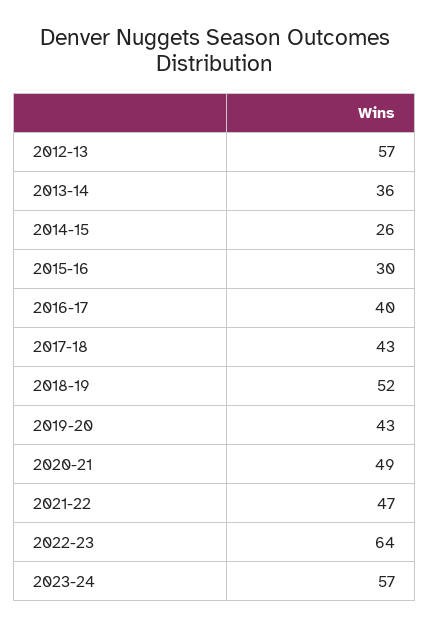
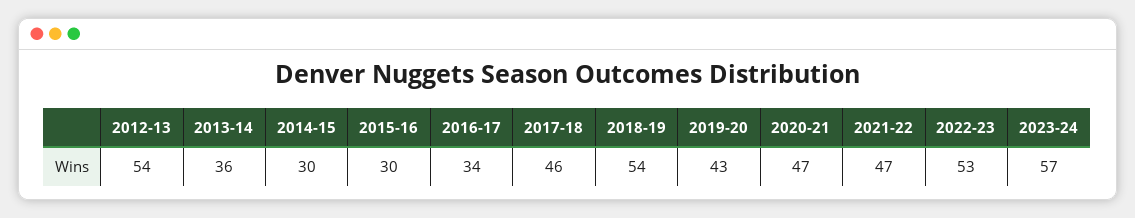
2012-13: 57 -> 54
2014-15: 26 -> 30
2016-17: 40 -> 34
2017-18: 43 -> 46
2018-19: 52 -> 54
2020-21: 49 -> 47
2022-23: 64 -> 53

